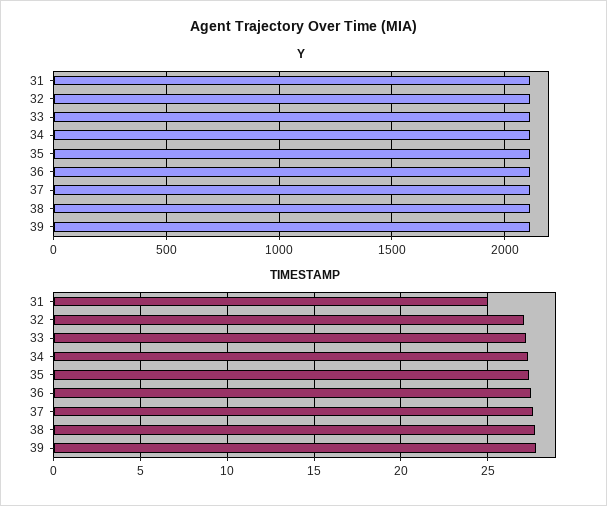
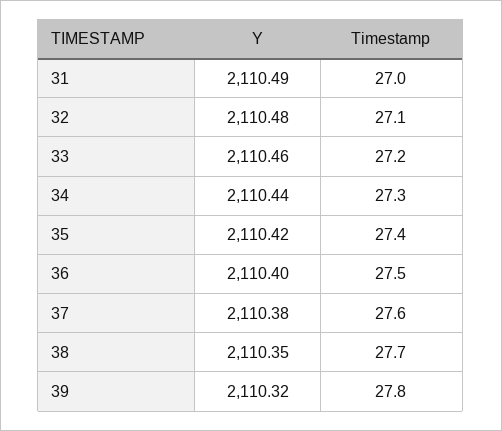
TIMESTAMP, 31: 25 -> 27

